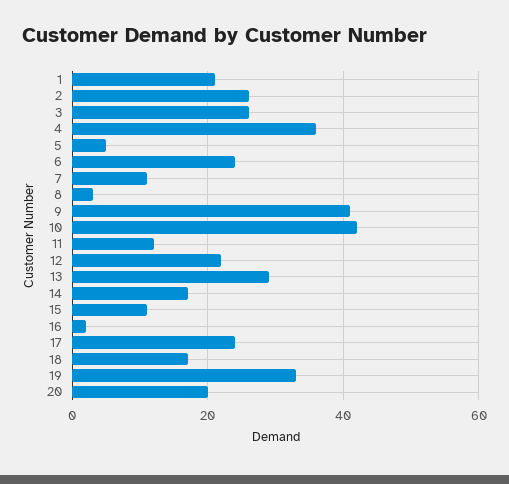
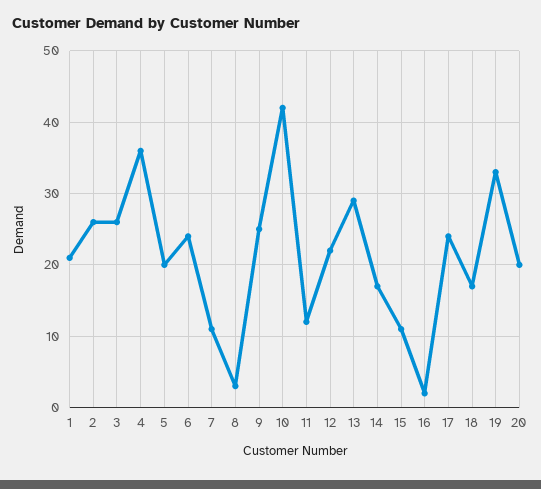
5: 5 -> 20
9: 40 -> 25

